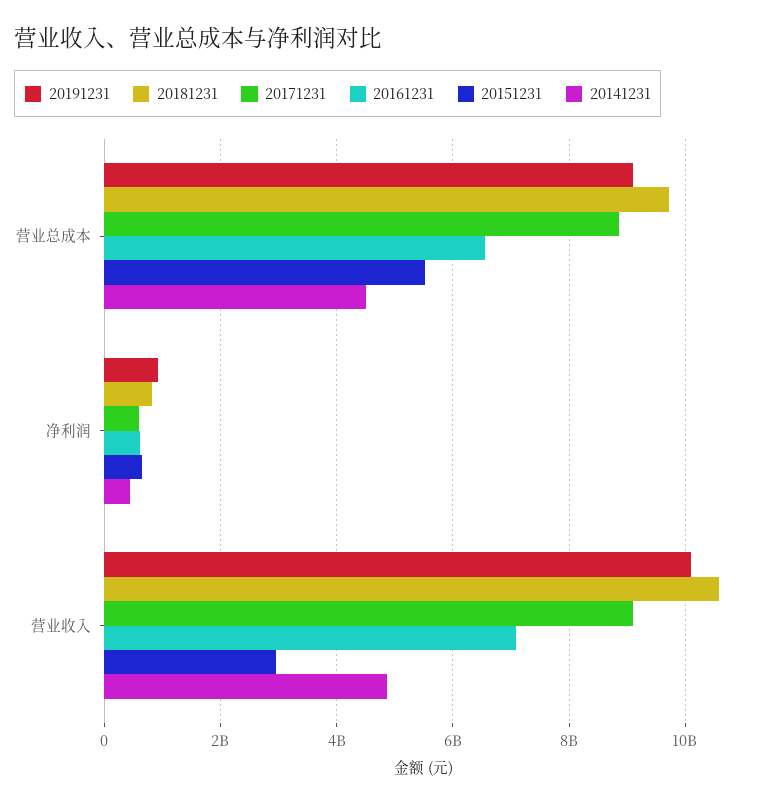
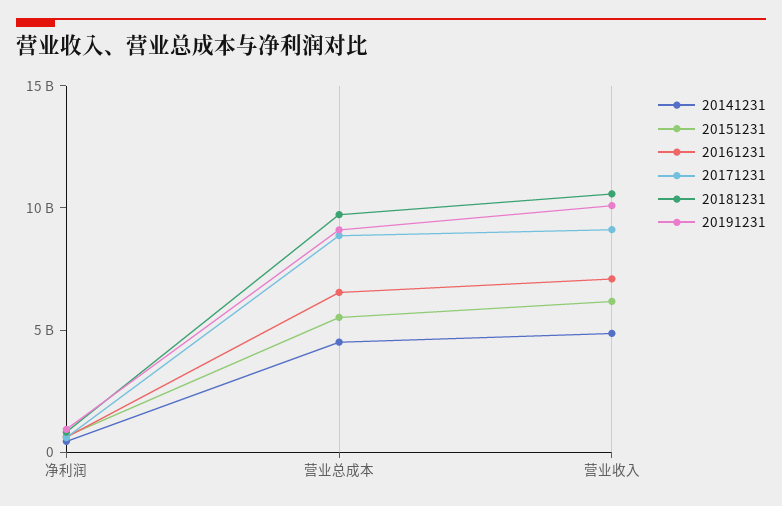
20151231, 营业收入: 3000000000 -> 6000000000

